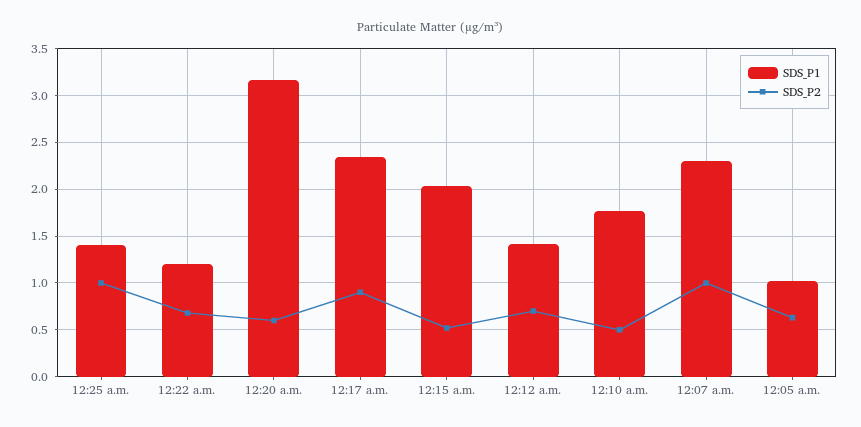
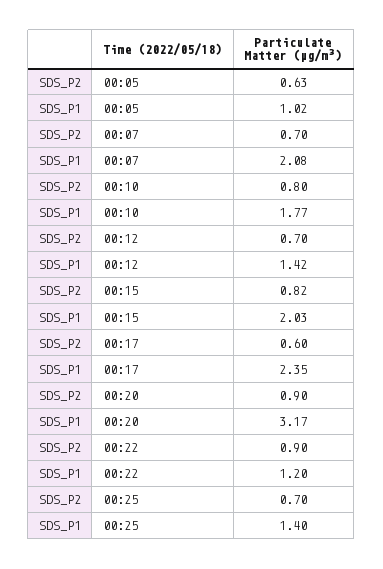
SDS_P2, 12:25 a.m.: 1 -> 0.7
SDS_P2, 12:22 a.m.: 0.7 -> 0.9
SDS_P2, 12:20 a.m.: 0.6 -> 0.9
SDS_P2, 12:17 a.m.: 0.9 -> 0.6
SDS_P2, 12:15 a.m.: 0.5 -> 0.82
SDS_P2, 12:10 a.m.: 0.5 -> 0.8
SDS_P1, 12:07 a.m.: 2.3 -> 2.08
SDS_P2, 12:07 a.m.: 1 -> 0.7

